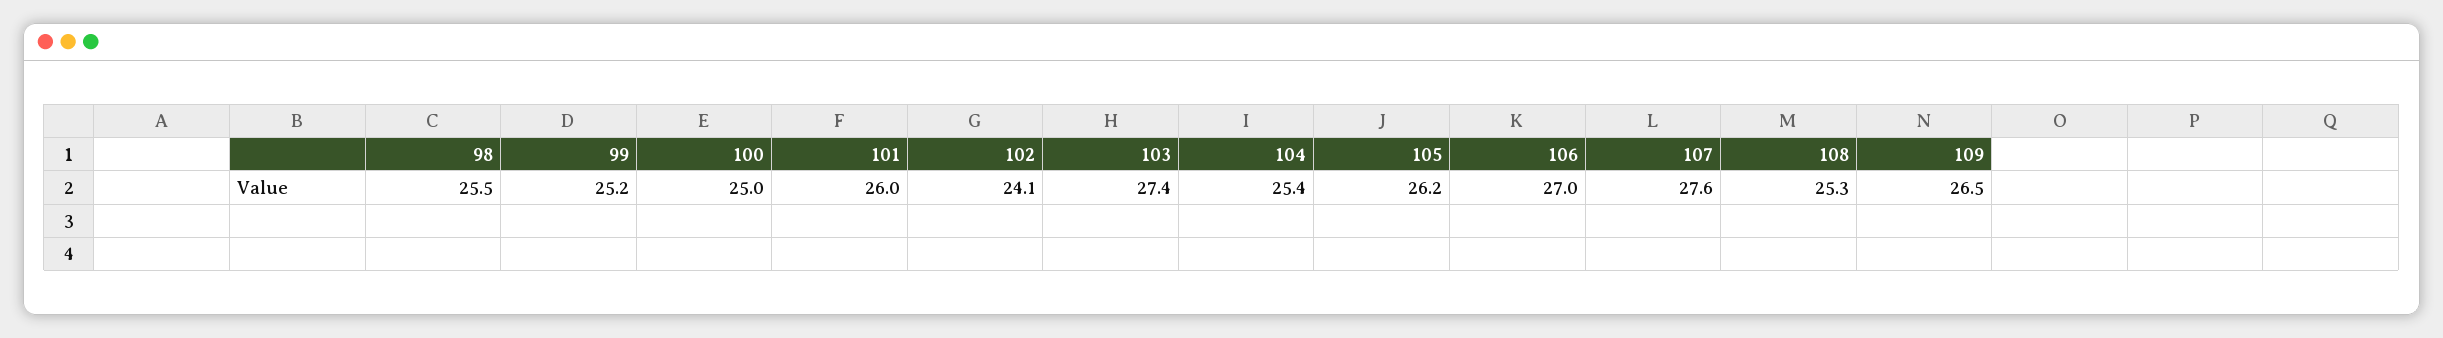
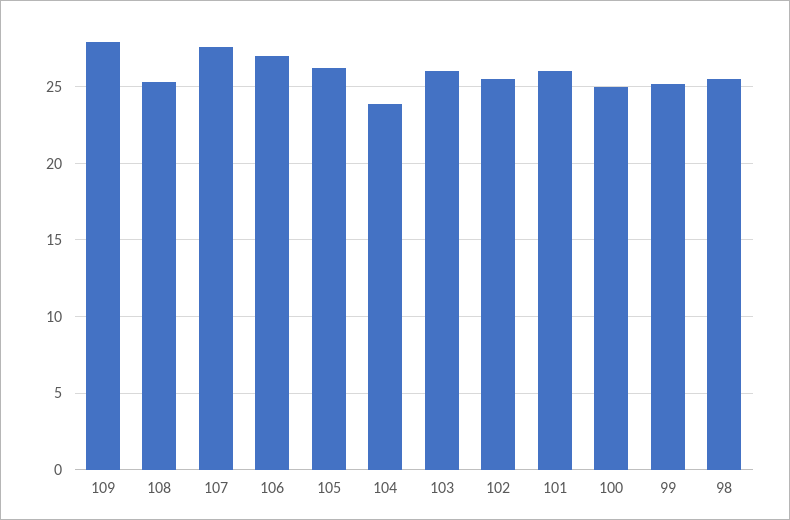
102: 24.1 -> 25.5
103: 27.4 -> 26
104: 25.4 -> 24
109: 26.5 -> 28

